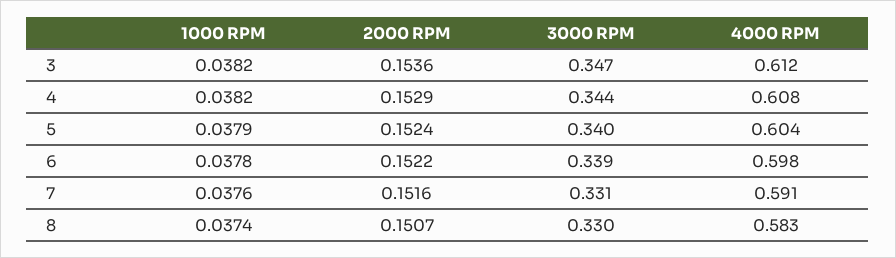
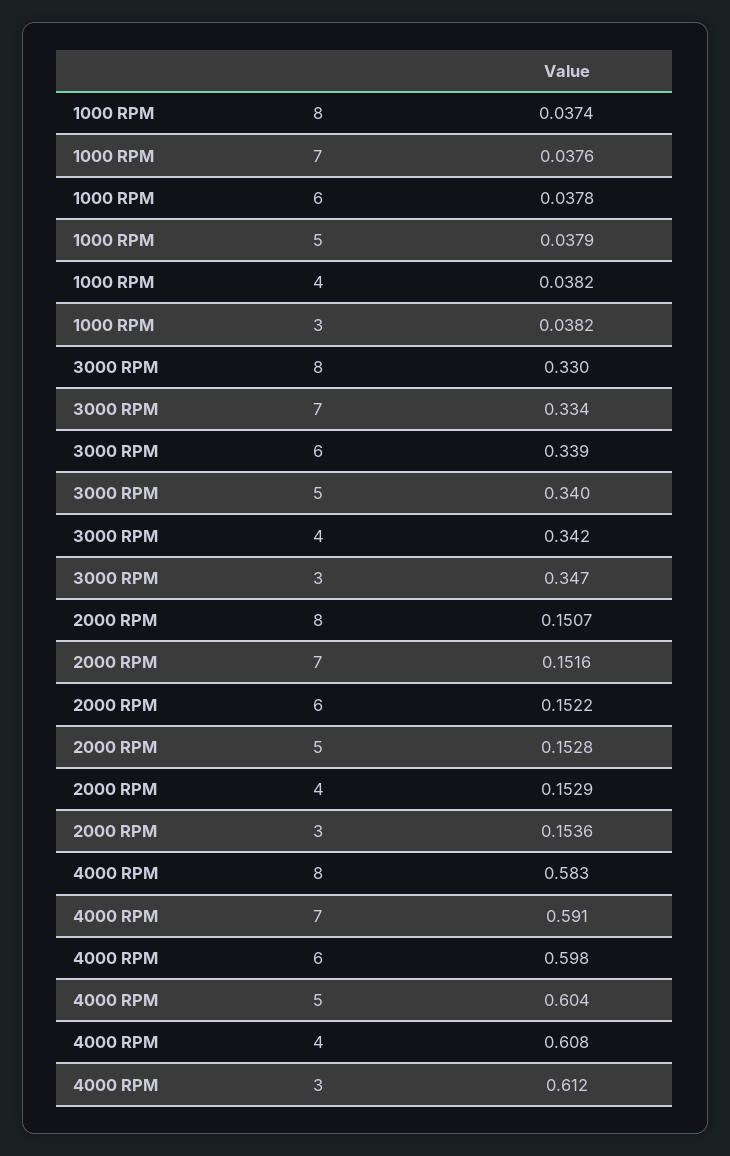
3000 RPM, 4: 0.344 -> 0.342
2000 RPM, 5: 0.1524 -> 0.1528
3000 RPM, 7: 0.331 -> 0.334

